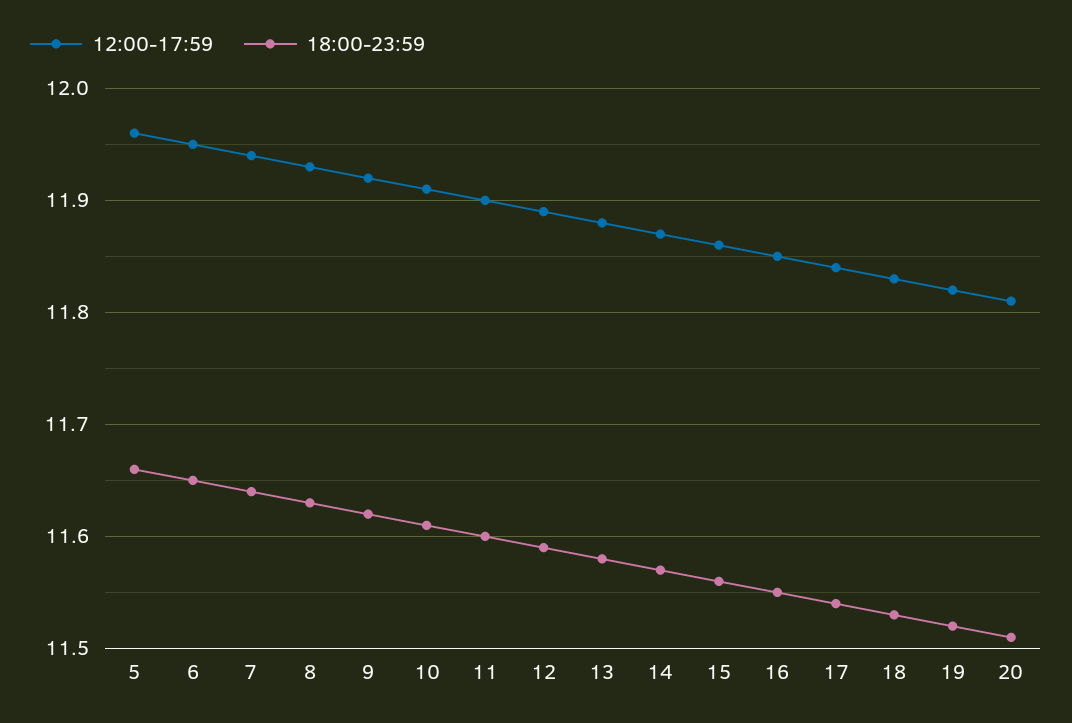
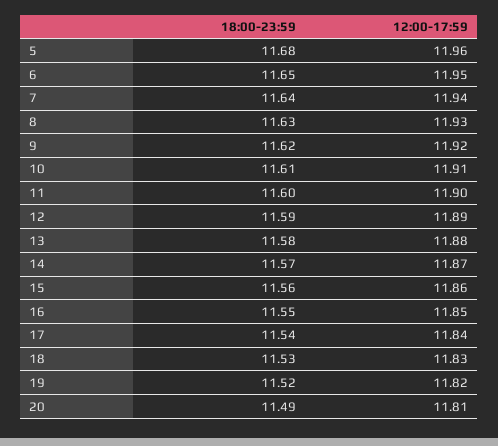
18:00-23:59, 5: 11.66 -> 11.68
18:00-23:59, 20: 11.51 -> 11.49

